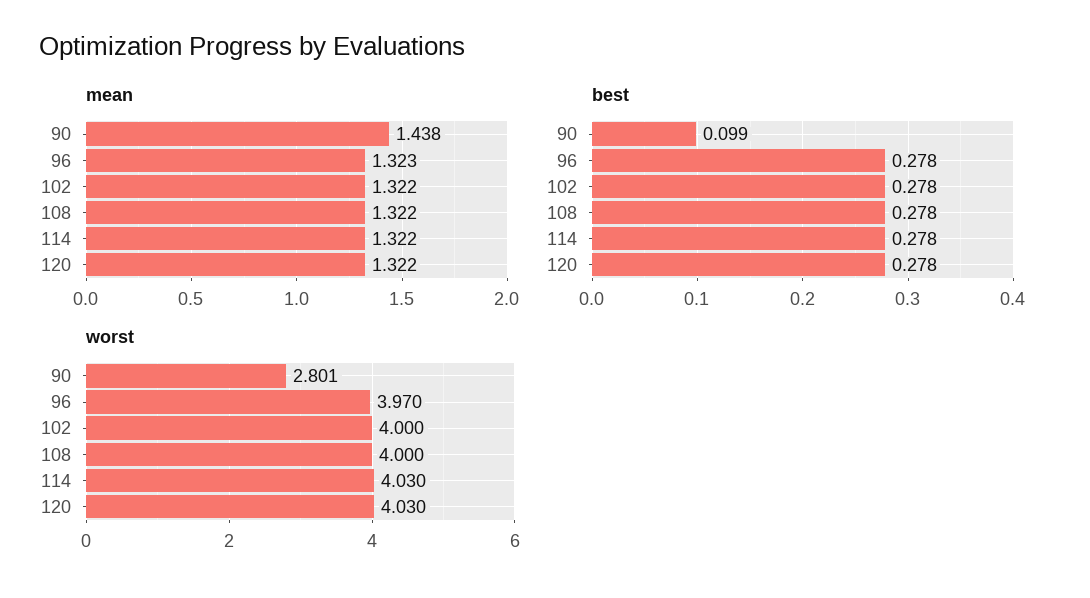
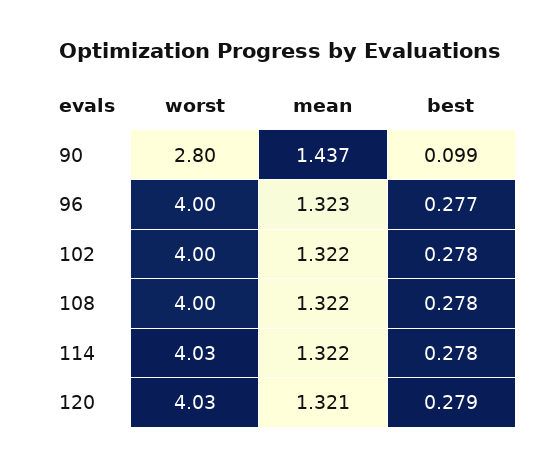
mean, 90: 1.438 -> 1.437
mean, 120: 1.322 -> 1.321
best, 96: 0.278 -> 0.277
best, 120: 0.278 -> 0.279
worst, 96: 3.97 -> 4

